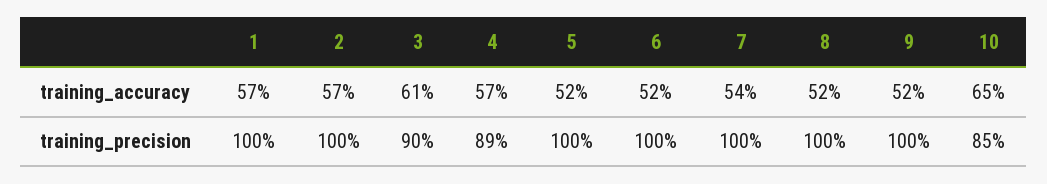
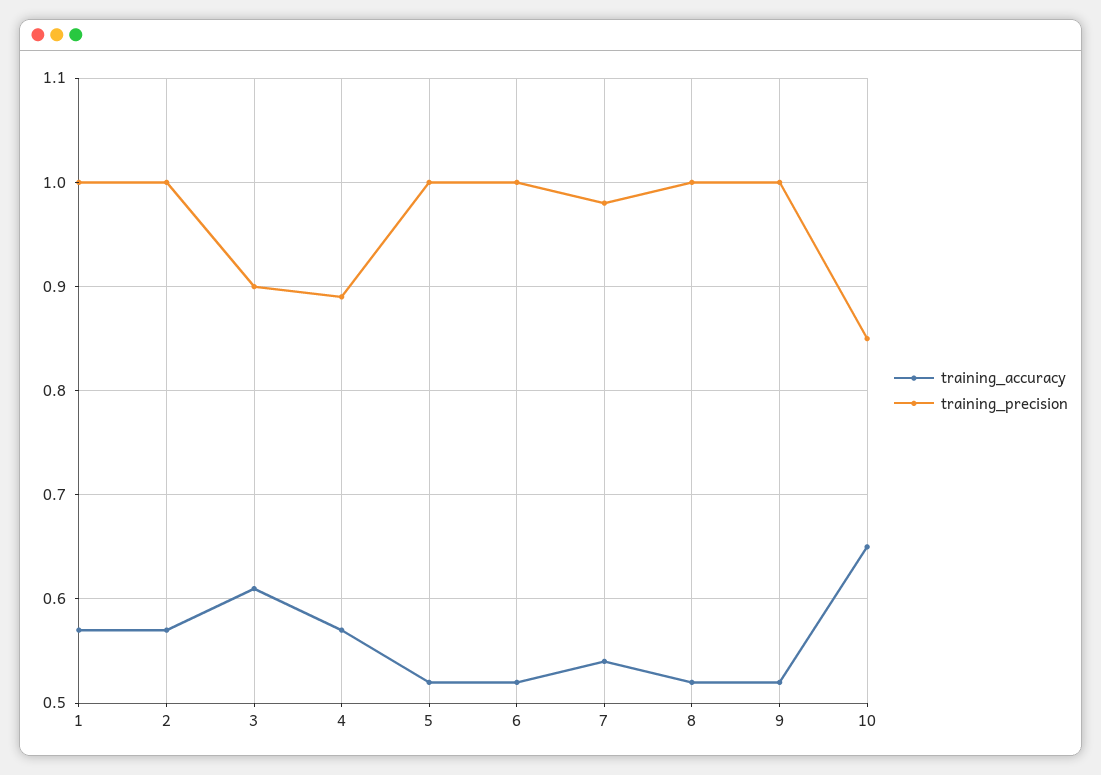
training_precision, 7: 1 -> 0.98

